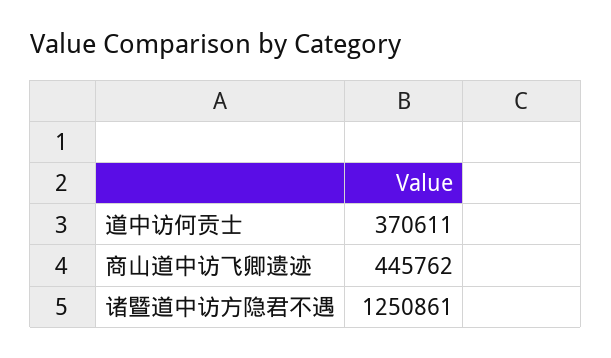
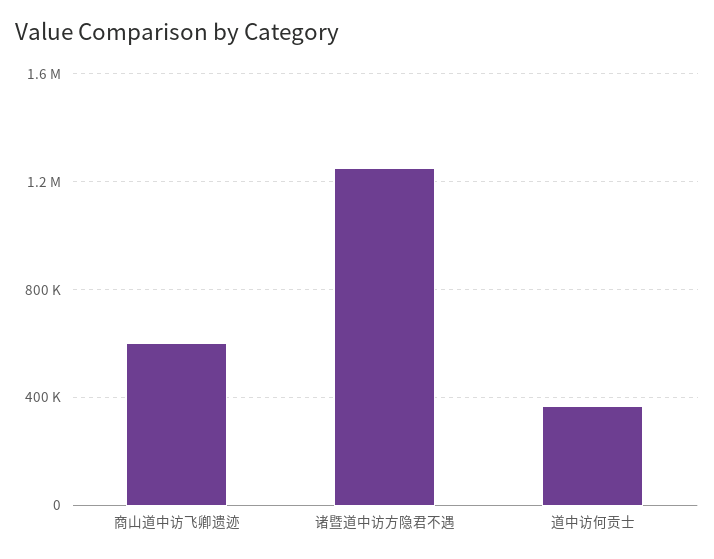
商山道中访飞卿遗迹: 445762 -> 600000

